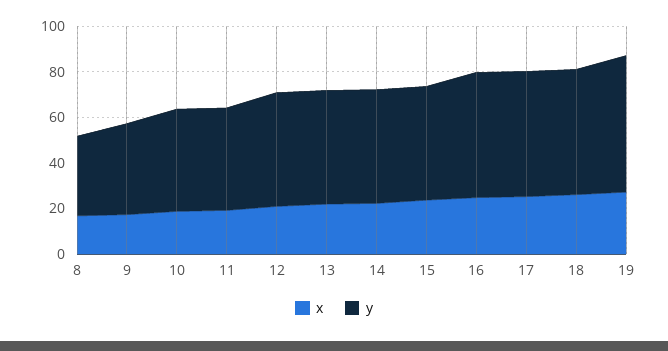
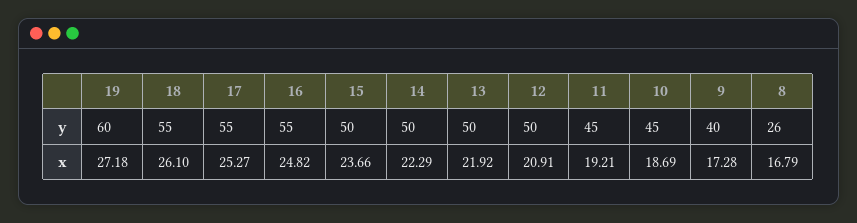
y, 8: 35 -> 26

